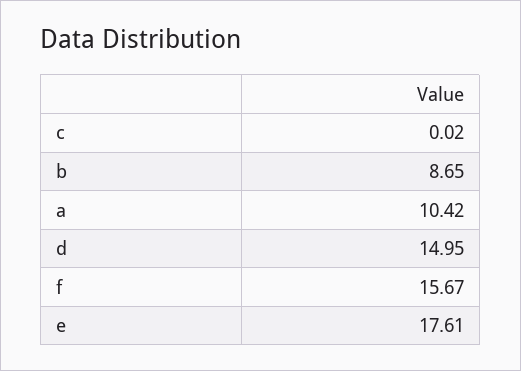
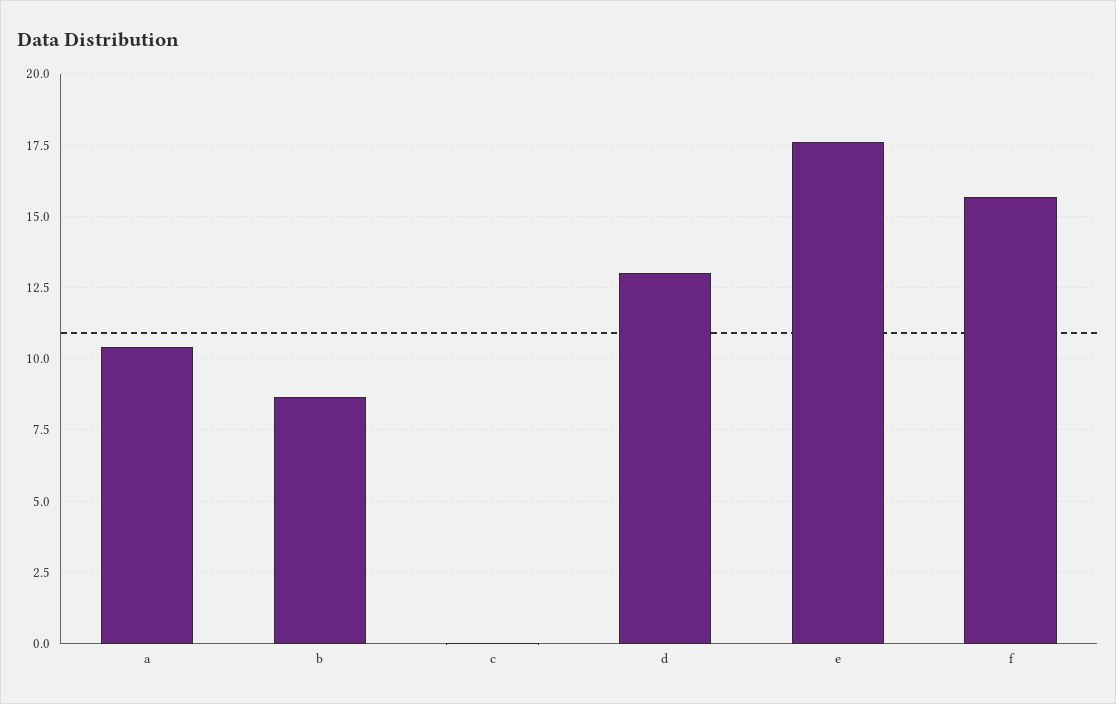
d: 14.95 -> 13

